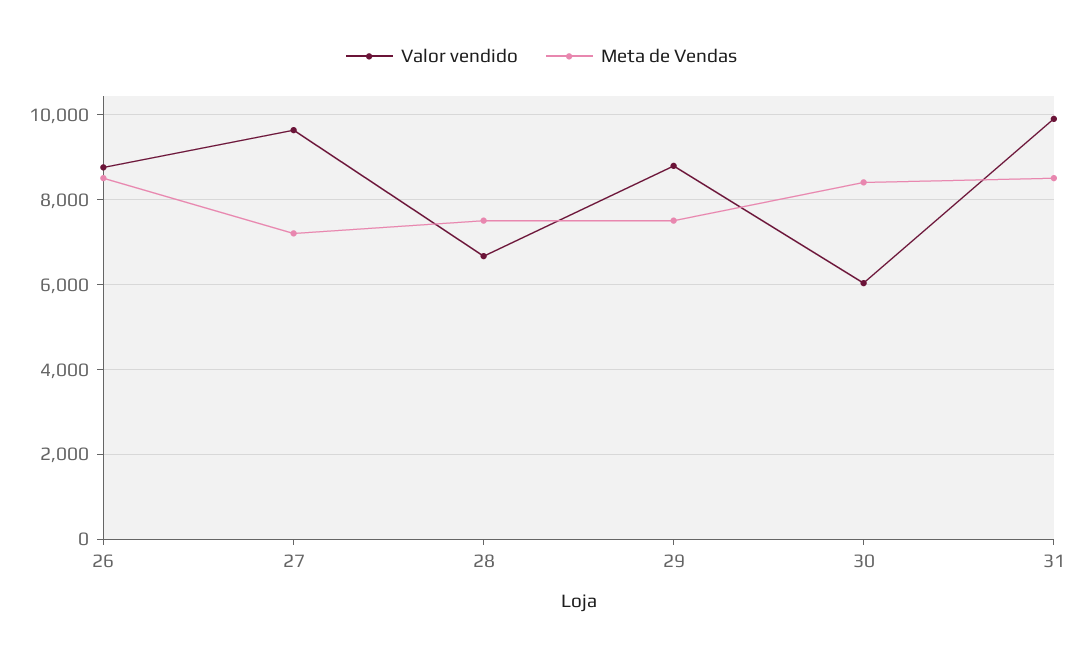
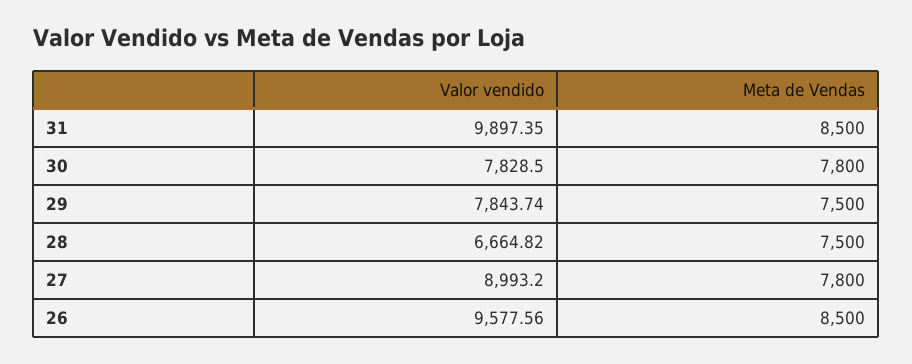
Valor vendido, 26: 8800 -> 9577.56
Valor vendido, 27: 9600 -> 8993.2
Meta de Vendas, 27: 7200 -> 7800
Valor vendido, 29: 8800 -> 7843.74
Valor vendido, 30: 6000 -> 7828.5
Meta de Vendas, 30: 8400 -> 7800

